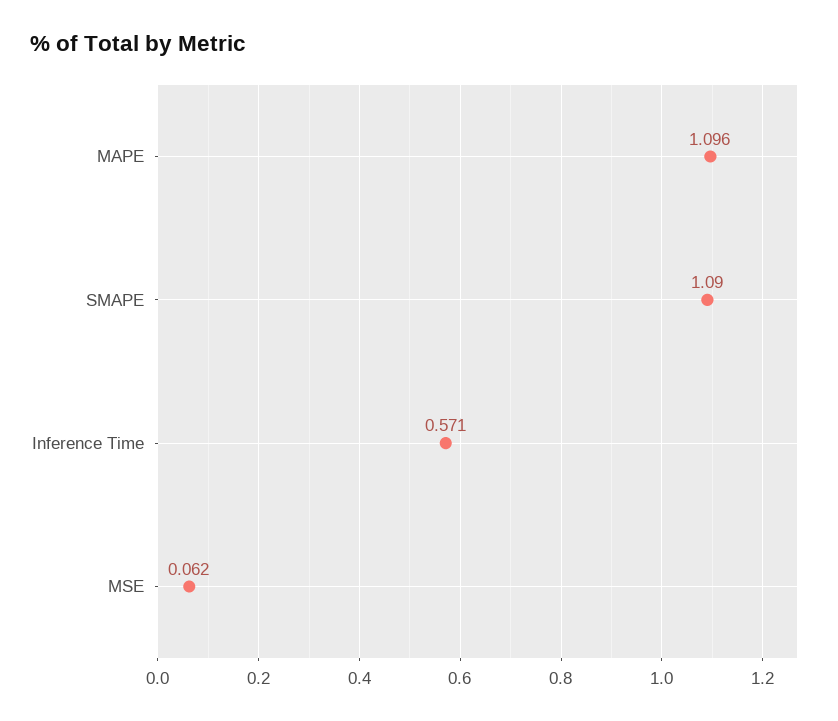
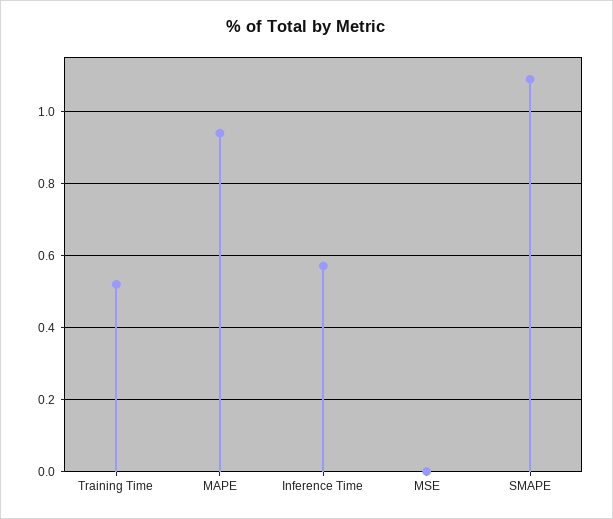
MAPE: 1.096 -> 0.94
MSE: 0.062 -> 0
Training Time: none -> 0.52

